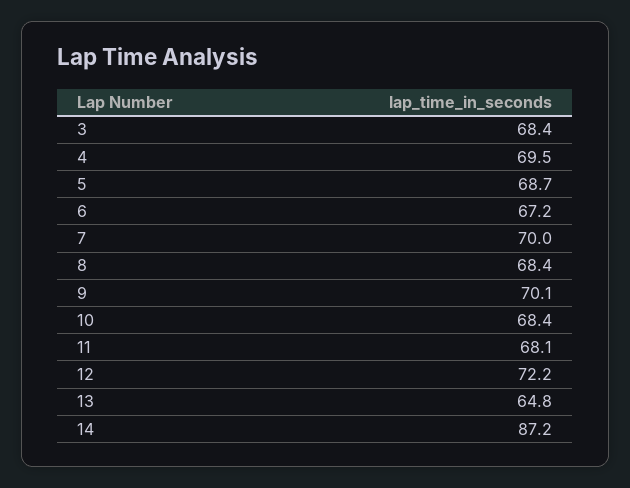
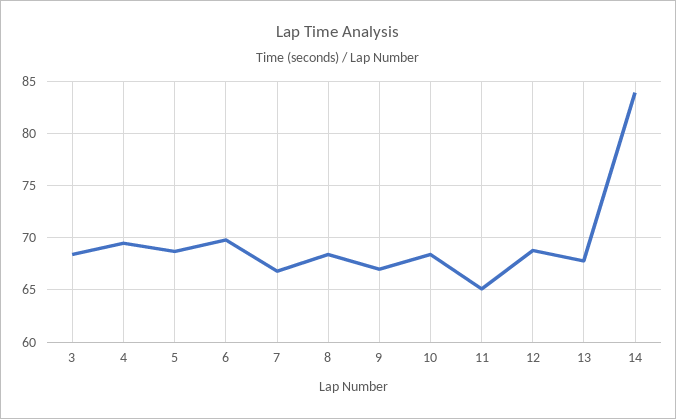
6: 67.2 -> 70
7: 70 -> 67
9: 70.1 -> 67
11: 68.1 -> 65
12: 72.2 -> 69
13: 64.8 -> 68
14: 87.2 -> 84

